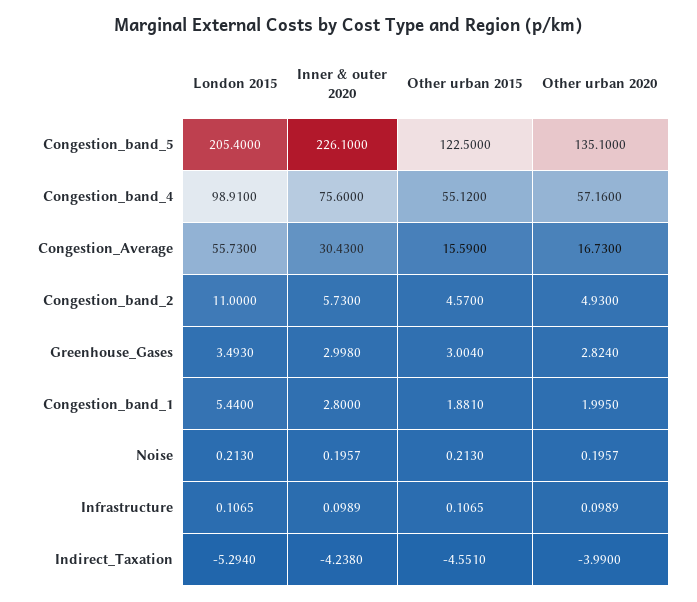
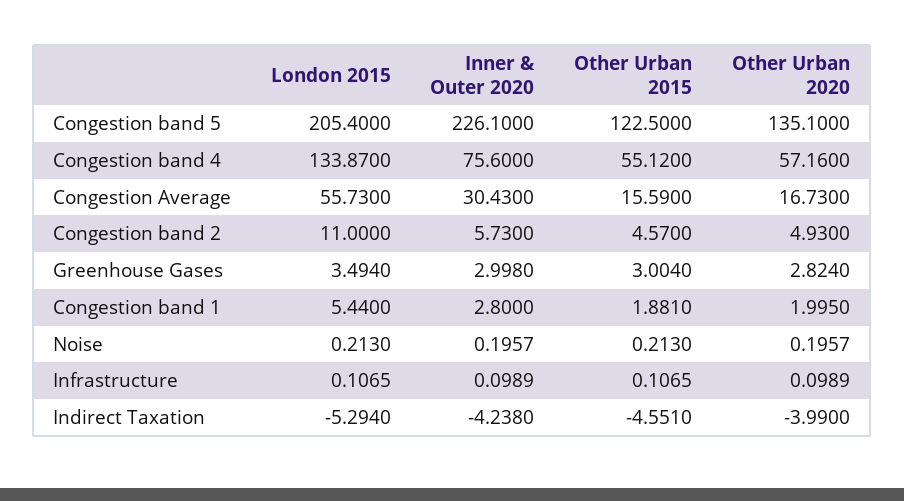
London 2015, Congestion_band_4: 98.91 -> 133.87
London 2015, Greenhouse_Gases: 3.493 -> 3.494

